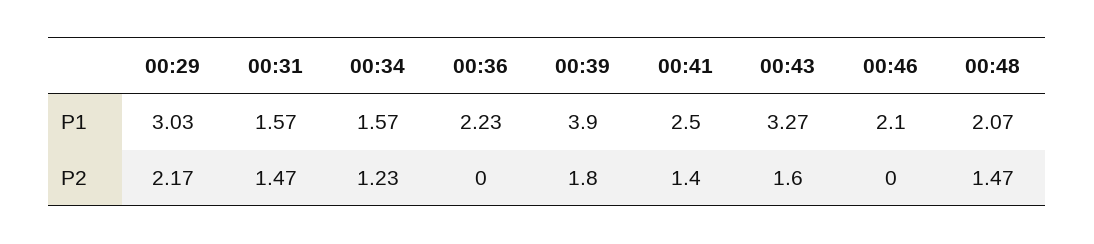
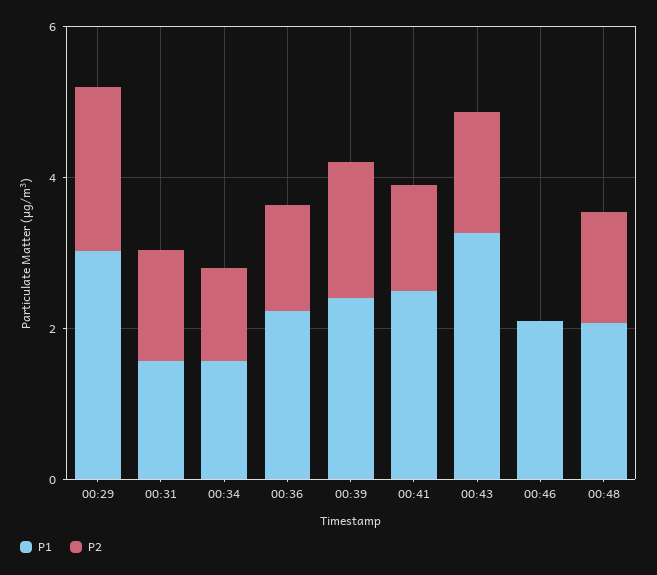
P1, 00:39: 3.9 -> 2.5
P2, 00:36: 0 -> 1.5

